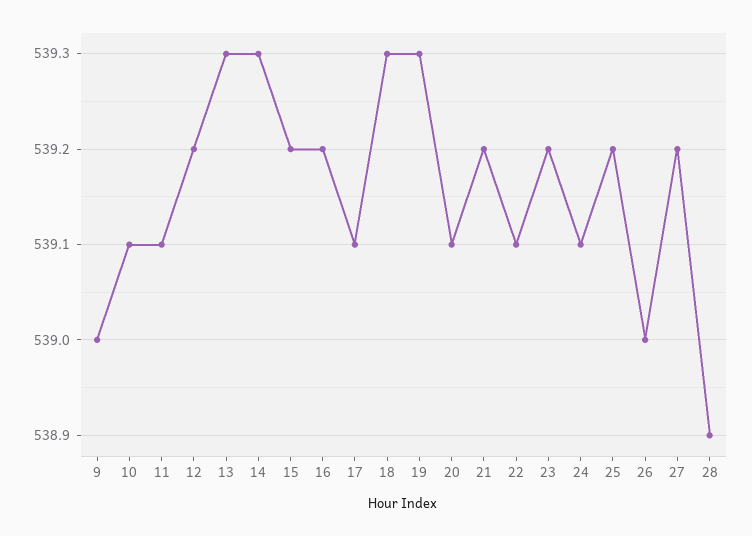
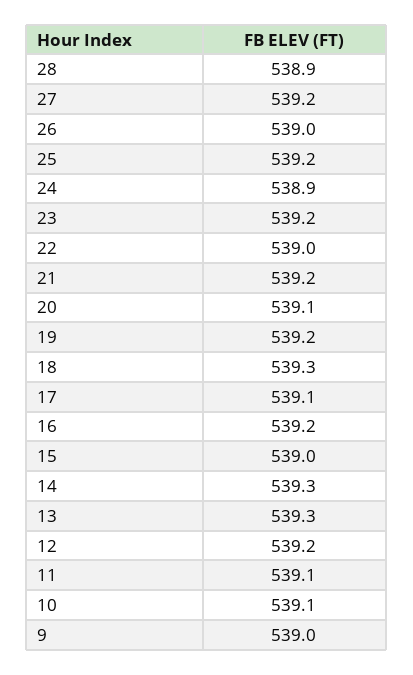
15: 539.2 -> 539
19: 539.3 -> 539.2
22: 539.1 -> 539
24: 539.1 -> 538.9

